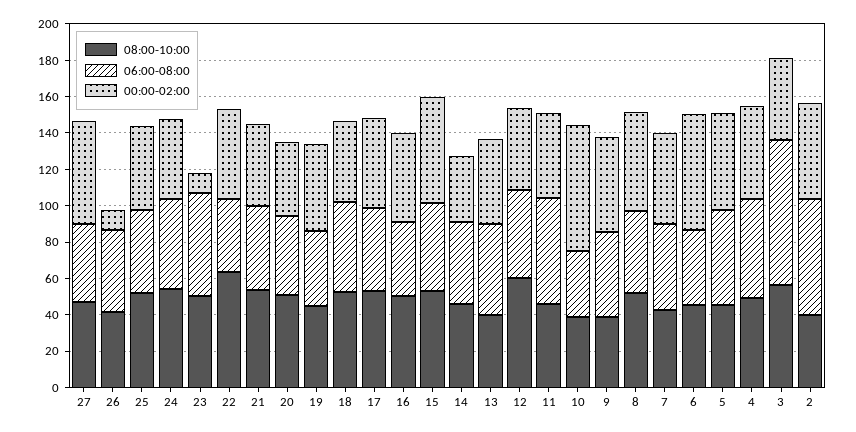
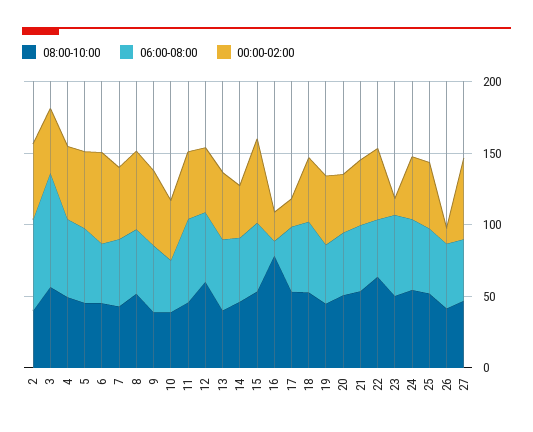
00:00-02:00, 17: 50 -> 20
08:00-10:00, 16: 50 -> 80
06:00-08:00, 16: 40 -> 10
00:00-02:00, 16: 50 -> 20
00:00-02:00, 10: 70 -> 40

